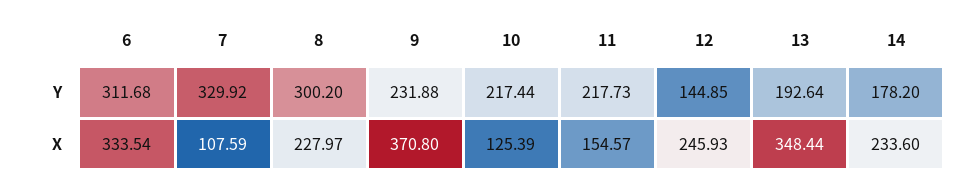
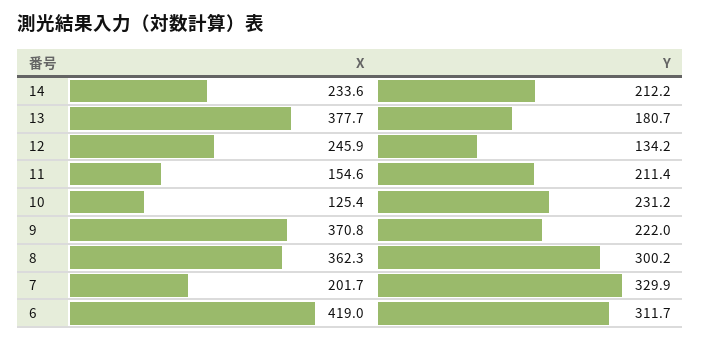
9, Y: 231.88 -> 222
10, Y: 217.44 -> 231.2
11, Y: 217.73 -> 211.4
12, Y: 144.85 -> 134.2
13, Y: 192.64 -> 180.7
14, Y: 178.2 -> 212.2
6, X: 333.54 -> 419
7, X: 107.59 -> 201.7
8, X: 227.97 -> 362.3
13, X: 348.44 -> 377.7

